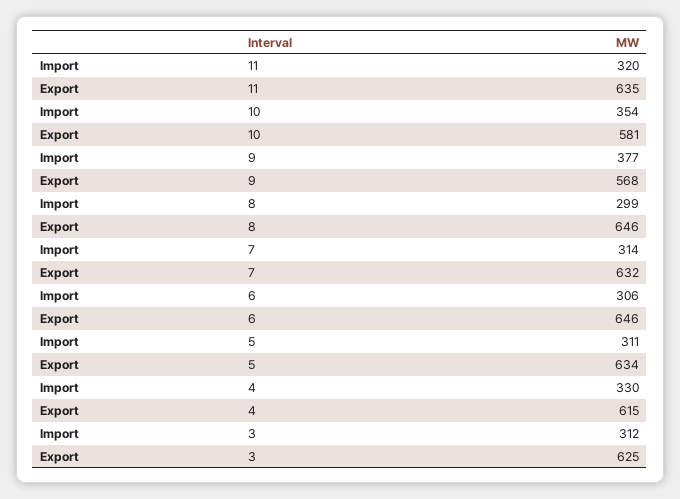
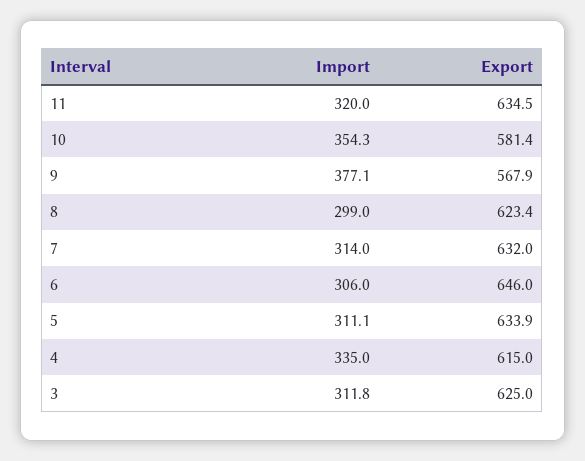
Export, 8: 646 -> 623.4
Import, 4: 330 -> 335

